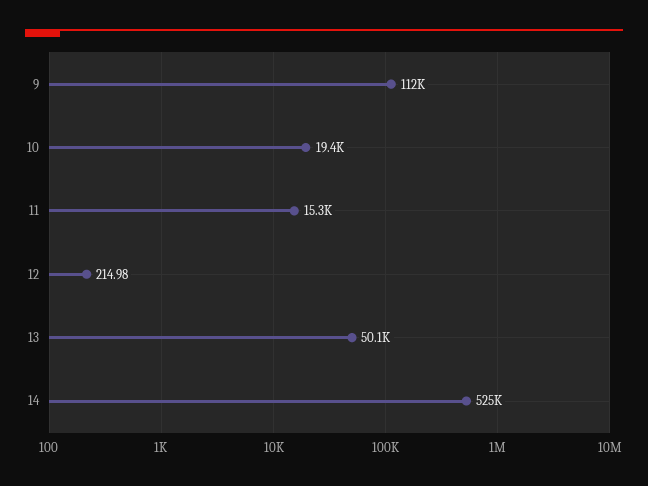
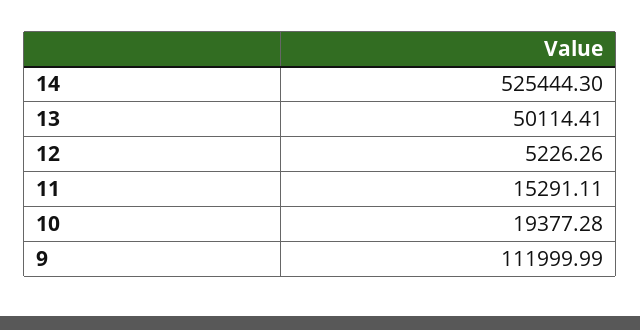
12: 214.98 -> 5226.26

